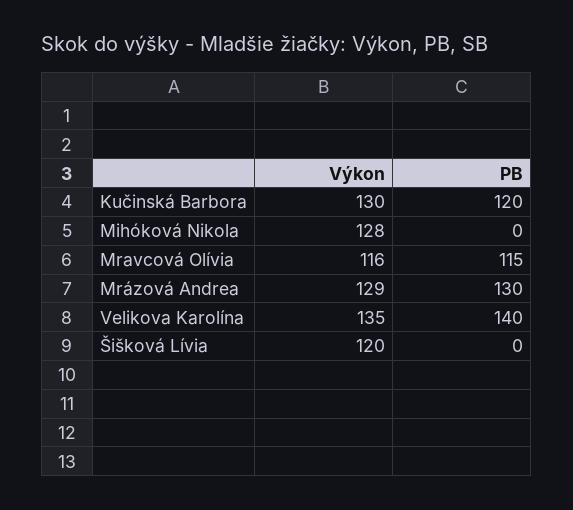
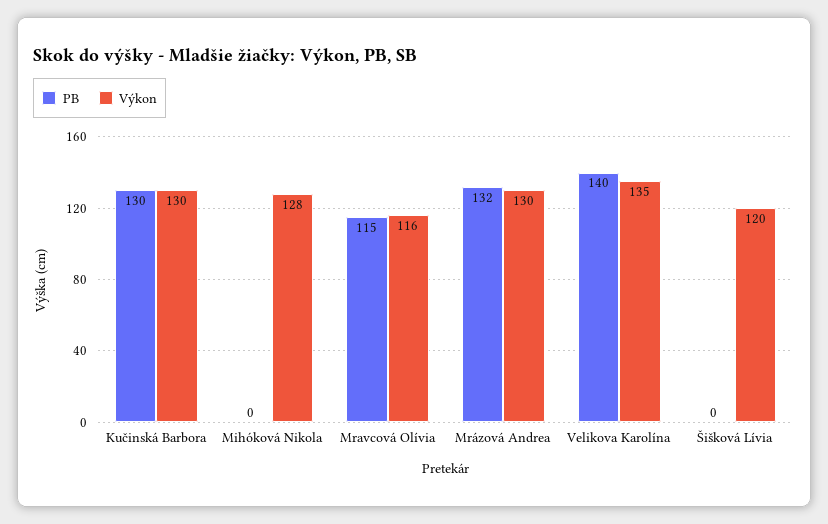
PB, Kučinská Barbora: 120 -> 130
Výkon, Mrázová Andrea: 129 -> 130
PB, Mrázová Andrea: 130 -> 132

